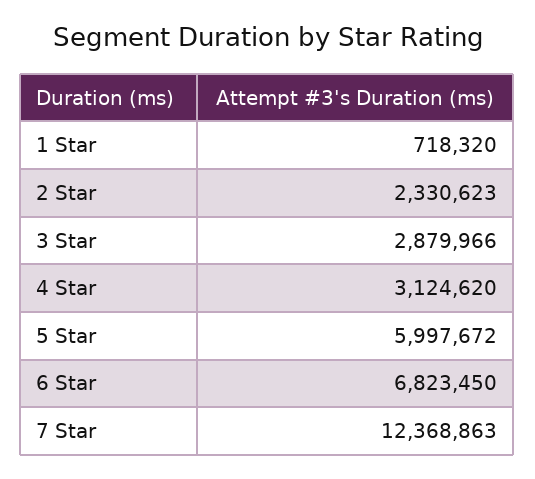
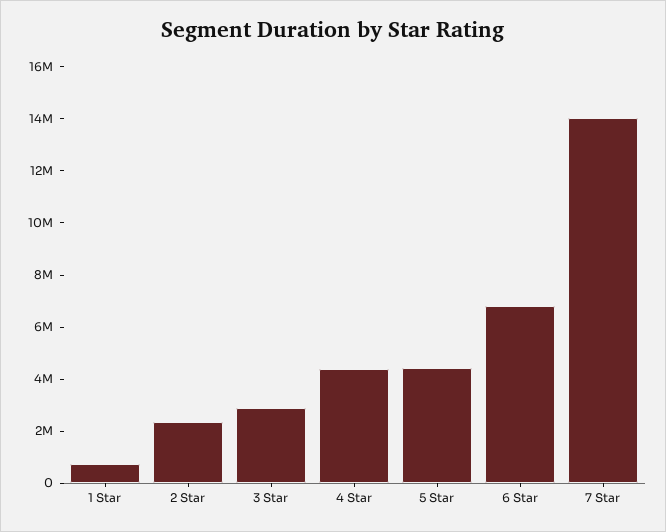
4 Star: 3124620 -> 4500000
5 Star: 5997672 -> 4500000
7 Star: 12368863 -> 14000000

